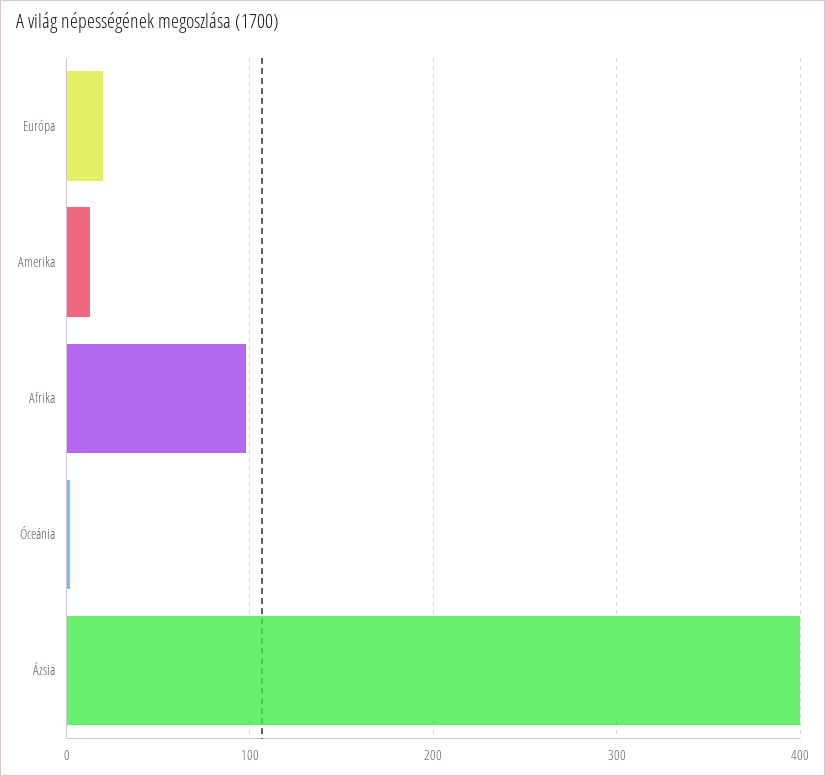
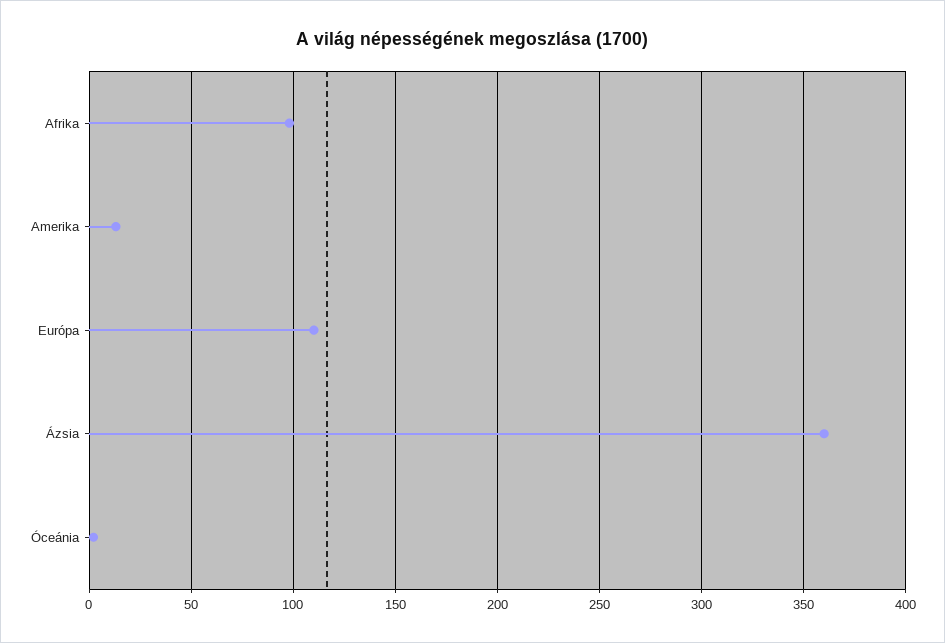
Európa: 20 -> 110
Ázsia: 400 -> 360

